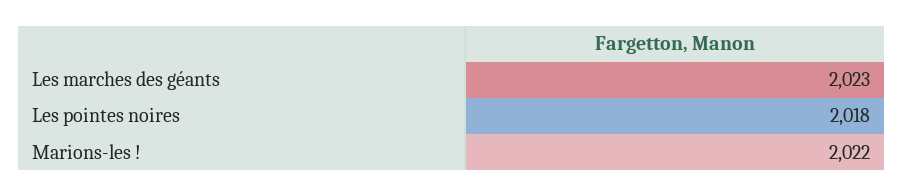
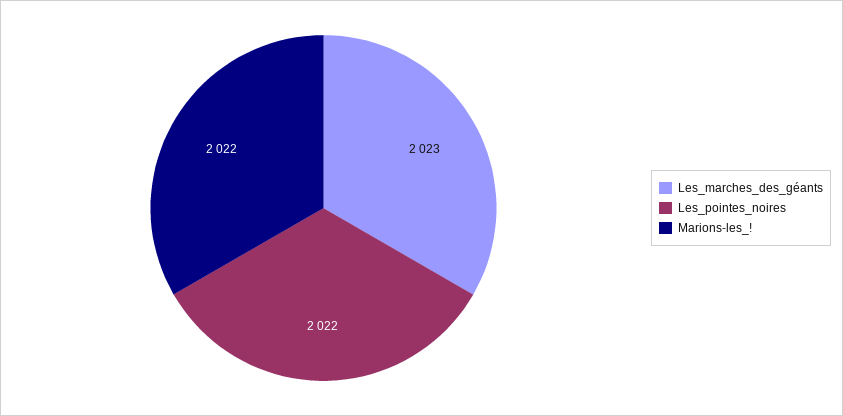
Les pointes noires: 2018 -> 2022

